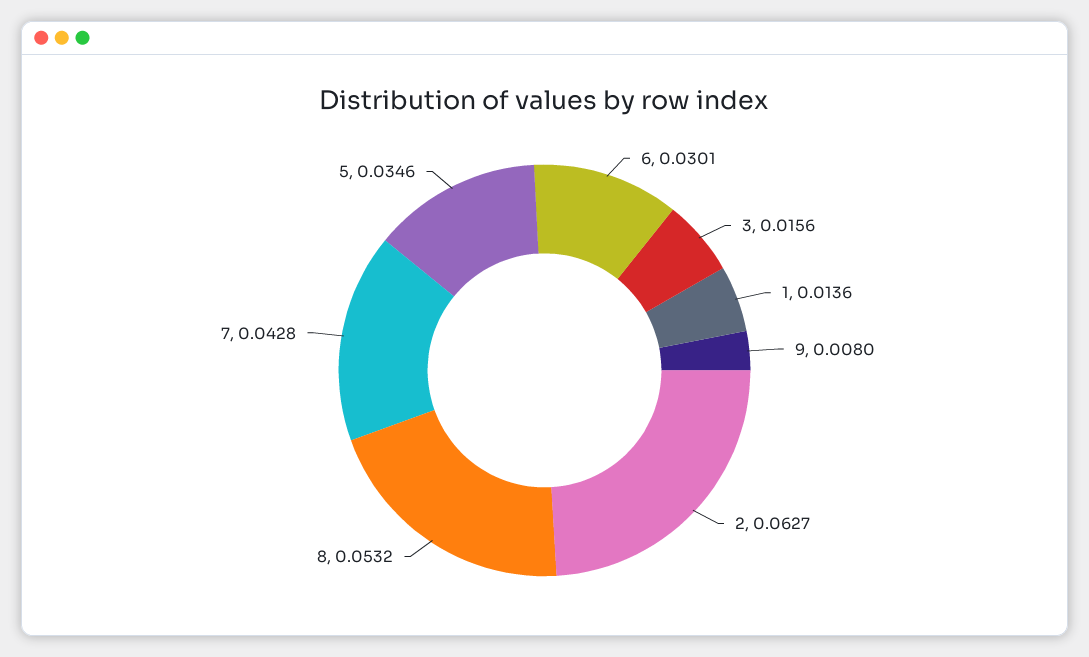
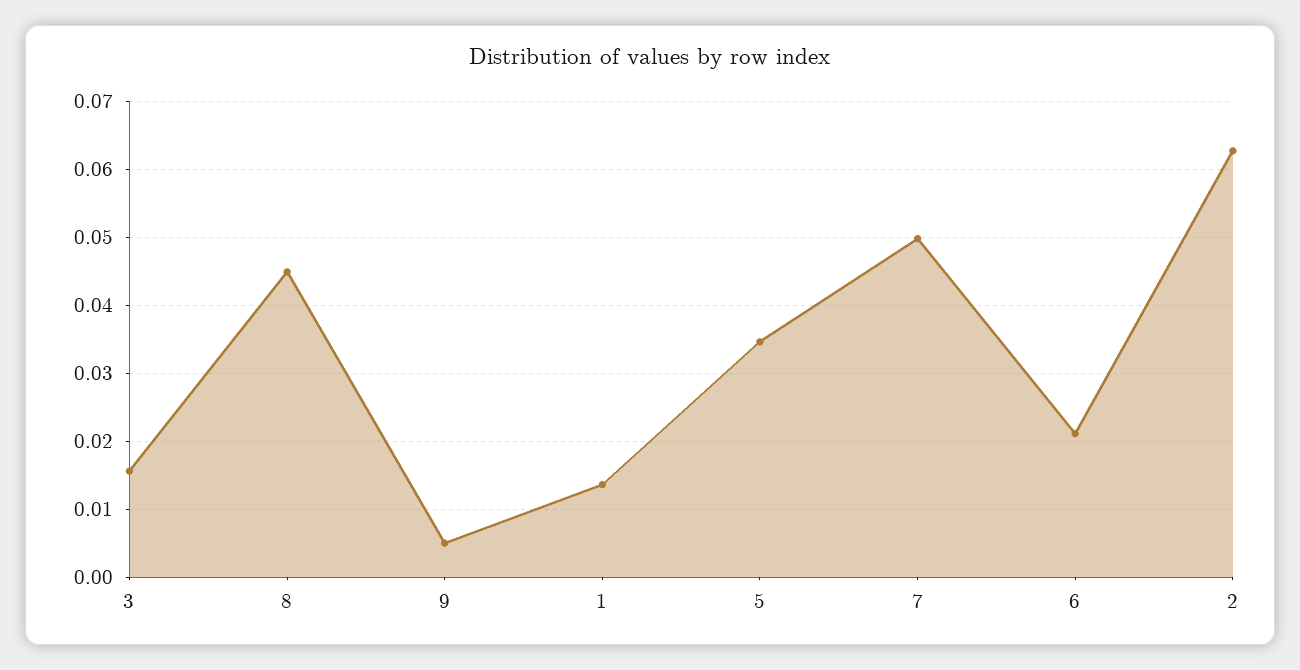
6: 0.0301 -> 0.021
9: 0.008 -> 0.005
8: 0.0532 -> 0.045
7: 0.0428 -> 0.05

